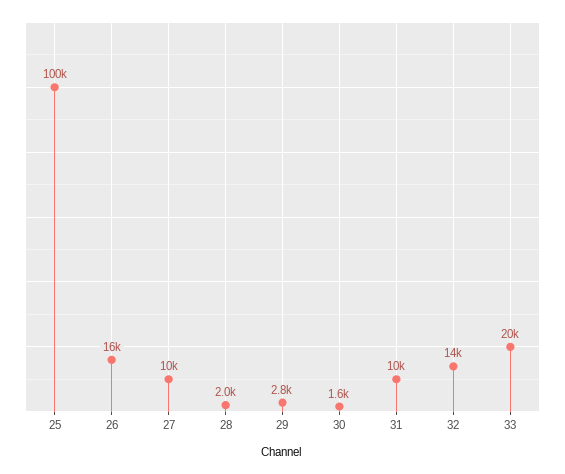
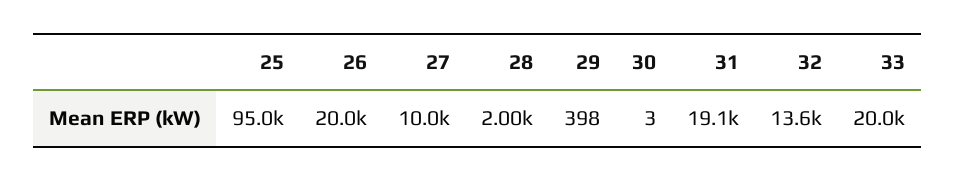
25: 100000 -> 95000
26: 16000 -> 20000
29: 2800 -> 398
30: 1600 -> 3
31: 10000 -> 19100

